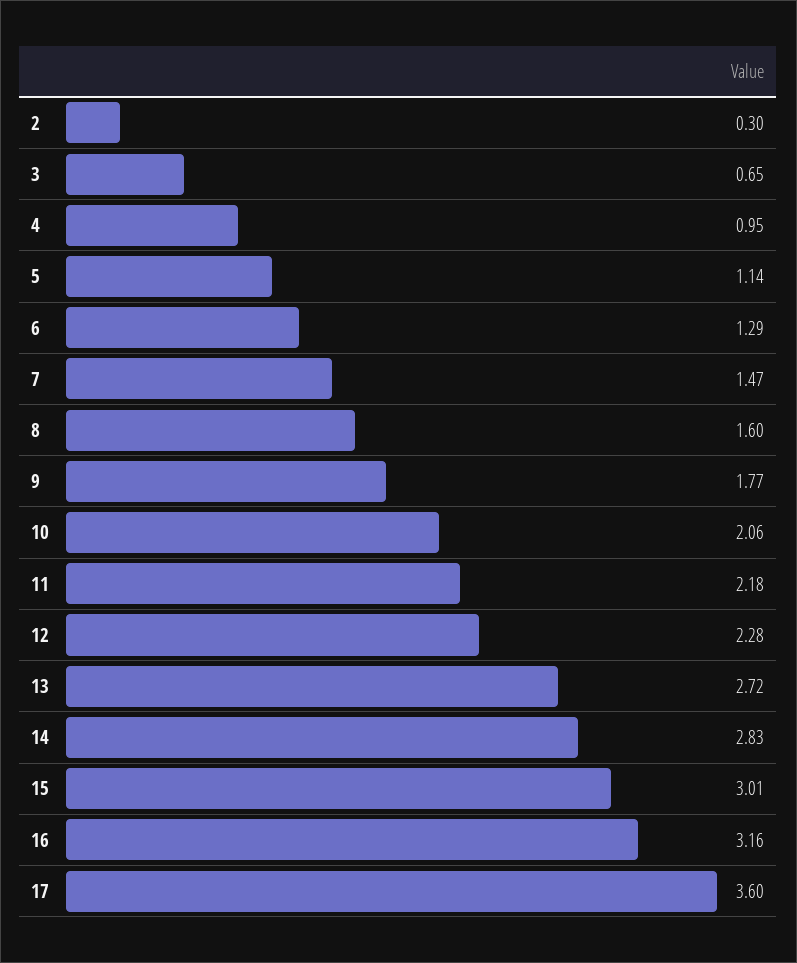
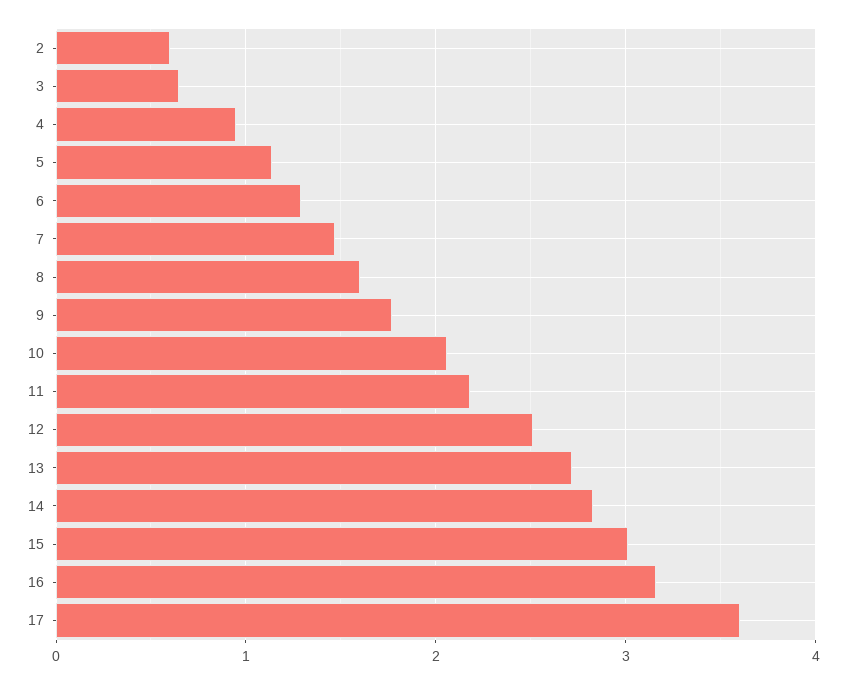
2: 0.3 -> 0.6
12: 2.28 -> 2.5

